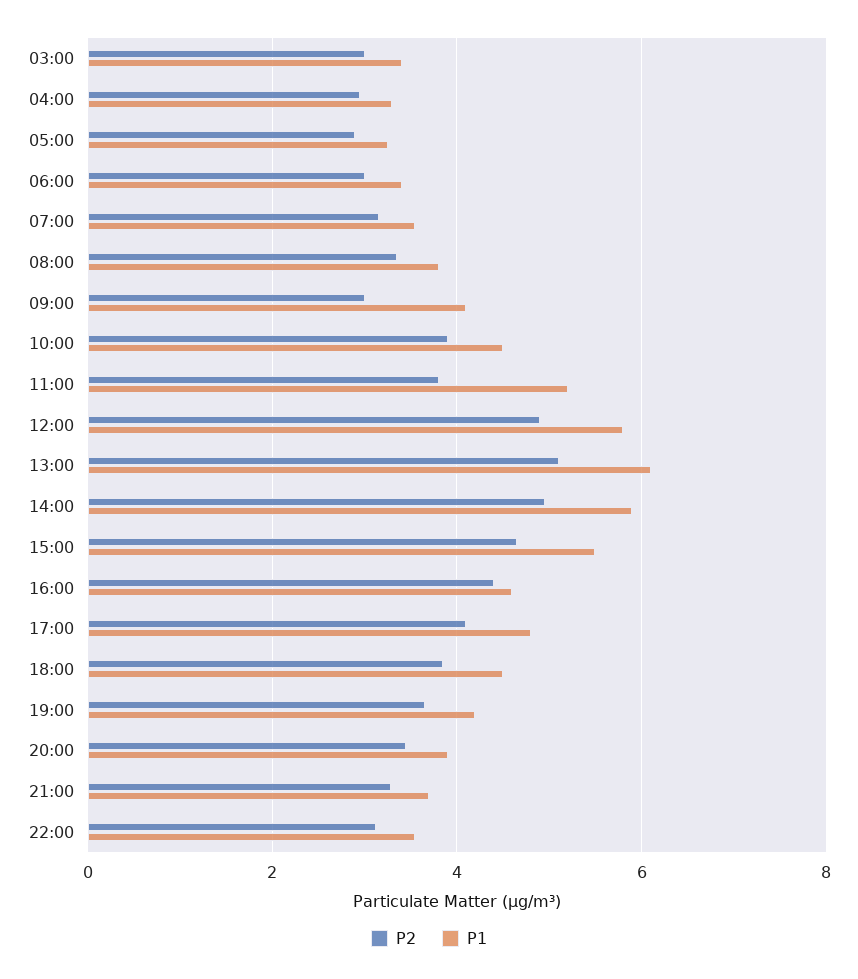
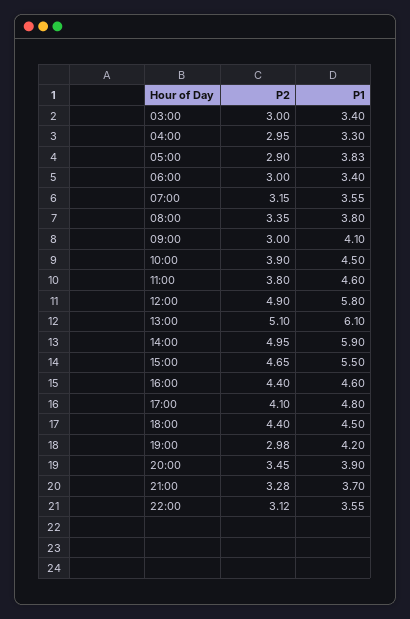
P1, 05:00: 3.2 -> 3.83
P1, 11:00: 5.2 -> 4.6
P2, 18:00: 3.8 -> 4.4
P2, 19:00: 3.6 -> 2.98

